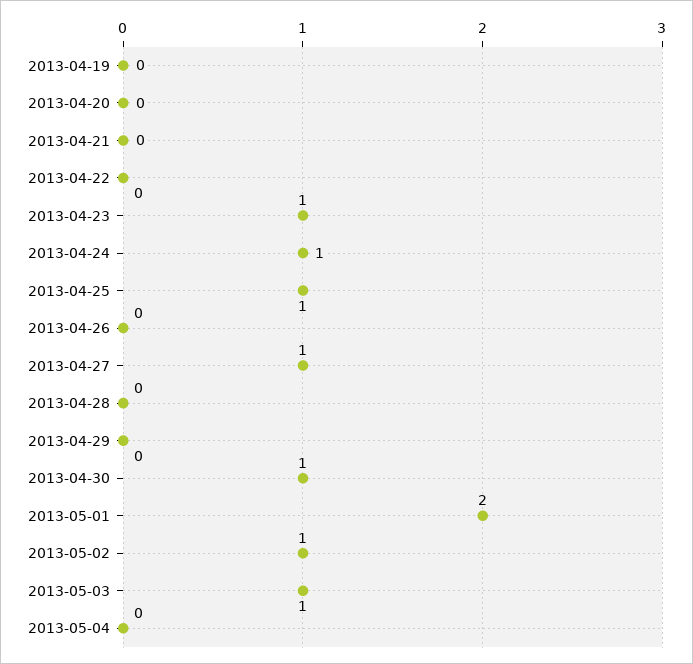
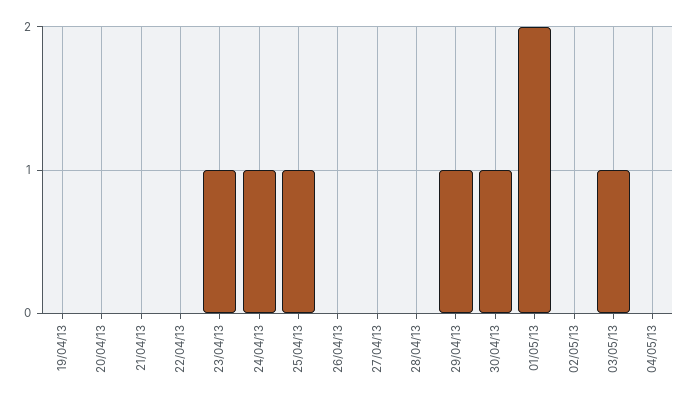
2013-04-27: 1 -> 0
2013-04-29: 0 -> 1
2013-05-02: 1 -> 0

